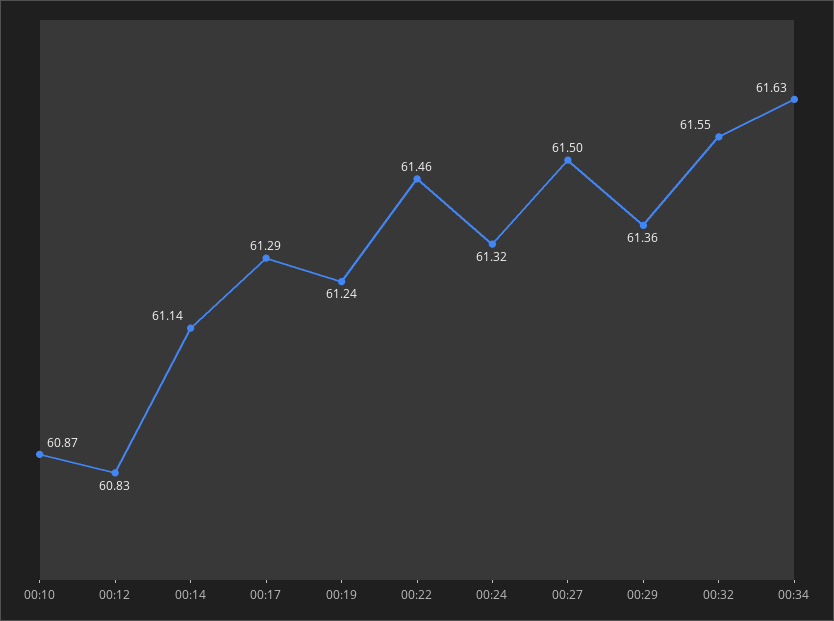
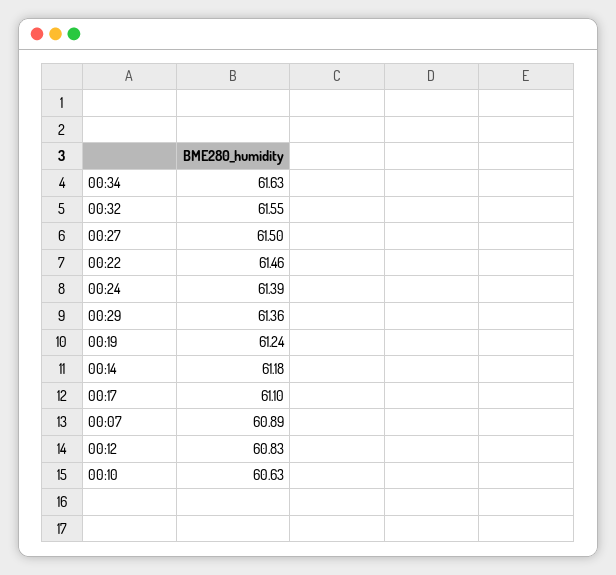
00:10: 60.87 -> 60.63
00:14: 61.14 -> 61.18
00:17: 61.29 -> 61.1
00:24: 61.32 -> 61.39
00:07: none -> 60.89

